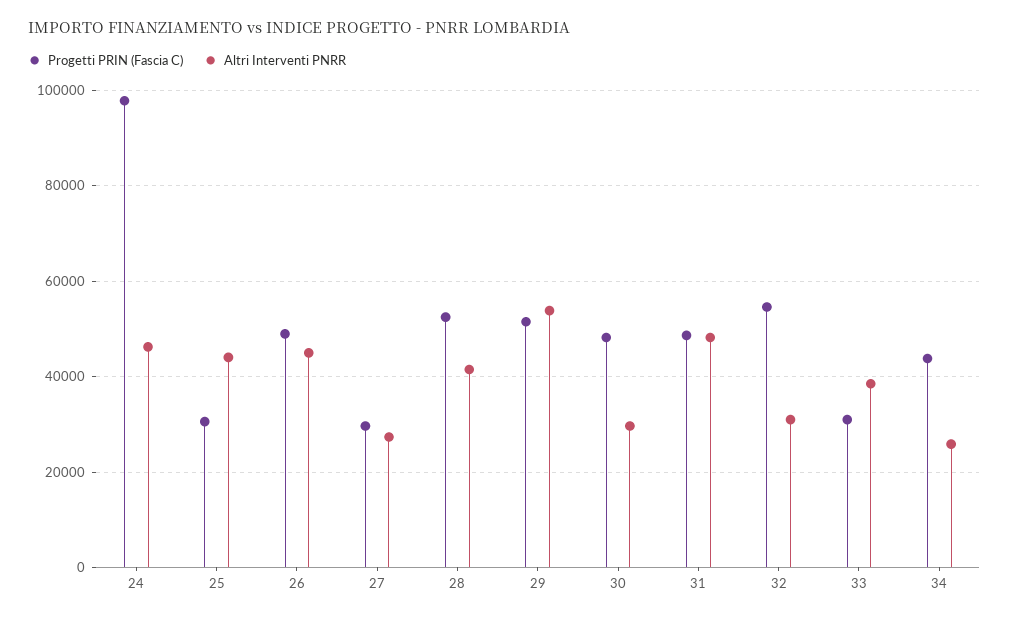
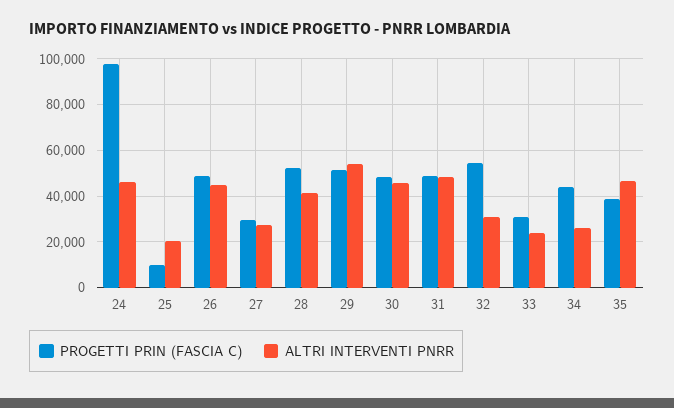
Progetti PRIN (Fascia C), 25: 30000 -> 10000
Altri Interventi PNRR, 25: 44000 -> 20000
Altri Interventi PNRR, 30: 30000 -> 45000
Altri Interventi PNRR, 33: 38000 -> 25000
Progetti PRIN (Fascia C), 35: none -> 40000
Altri Interventi PNRR, 35: none -> 45000

